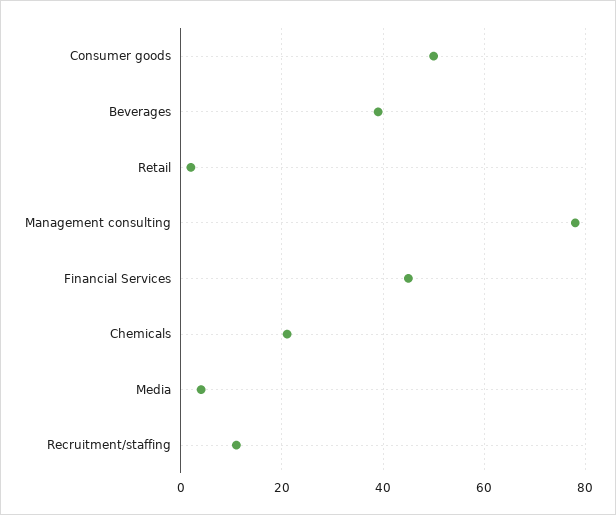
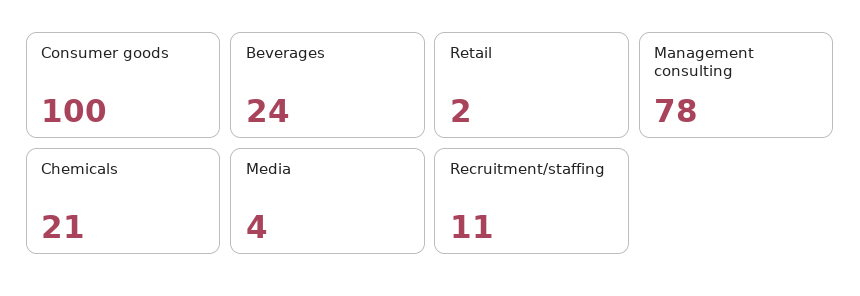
Consumer goods: 50 -> 100
Beverages: 40 -> 24
Financial Services: 45 -> none

